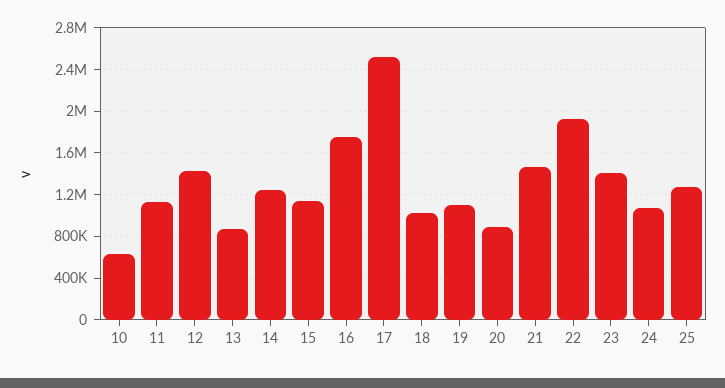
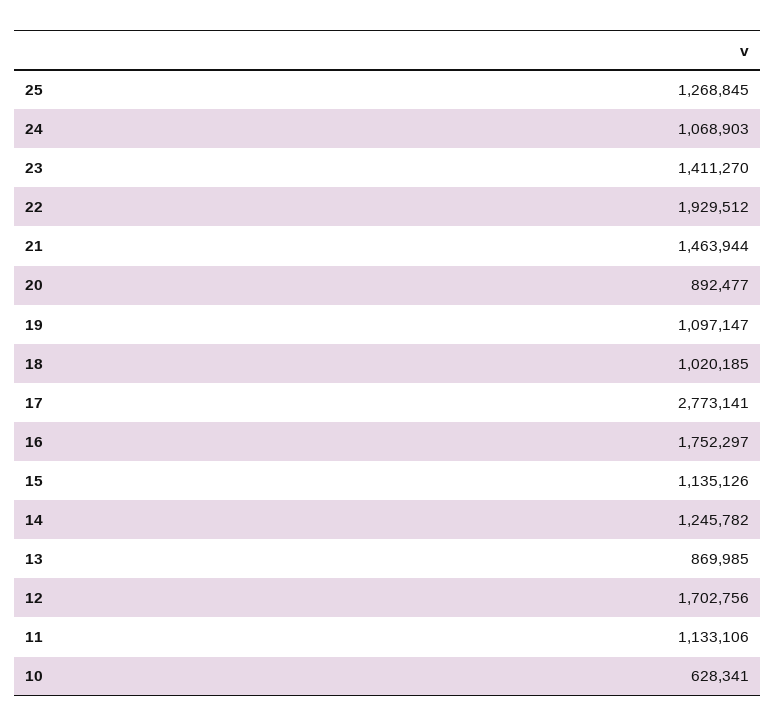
12: 1400000 -> 1702756
17: 2500000 -> 2773141

